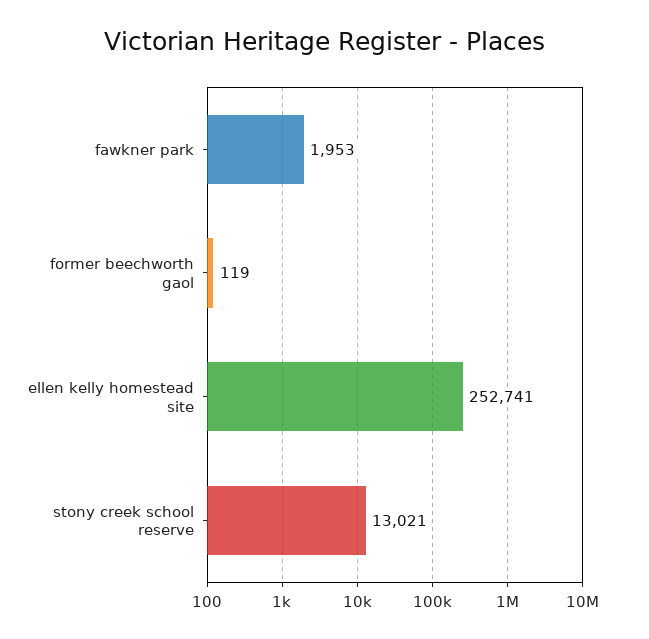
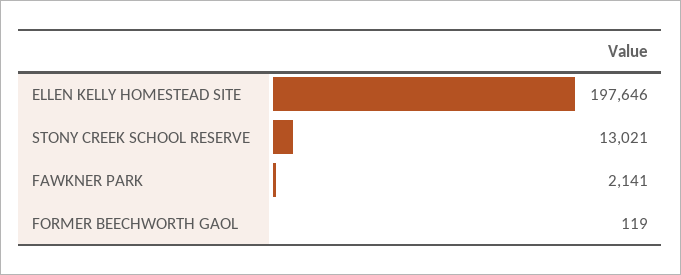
fawkner park: 1953 -> 2141
ellen kelly homestead site: 252741 -> 197646

